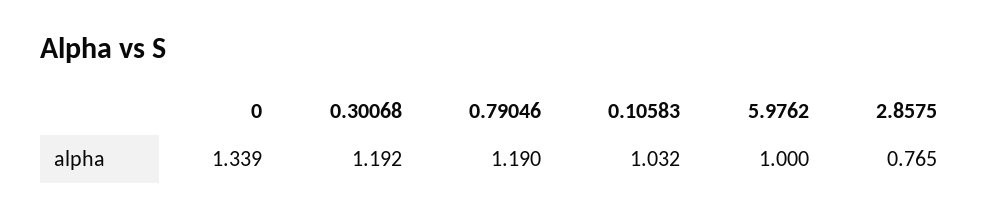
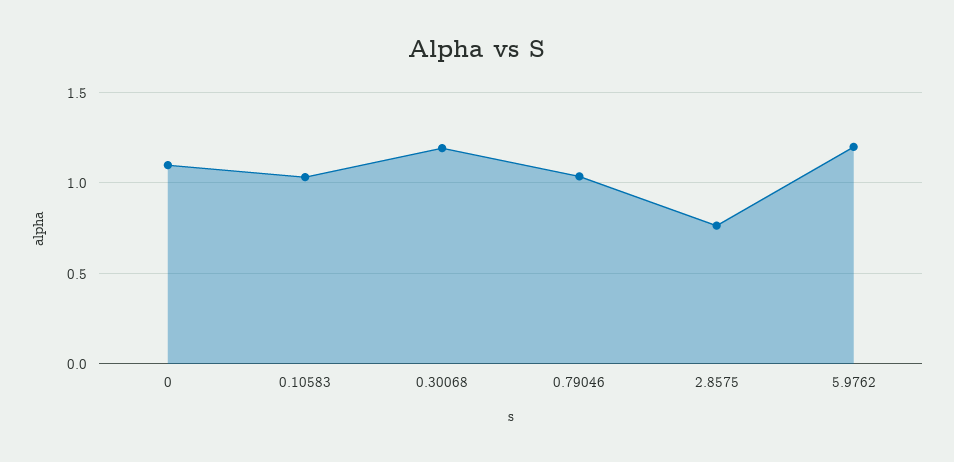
0: 1.339 -> 1.1
0.79046: 1.19 -> 1.05
5.9762: 1 -> 1.2

